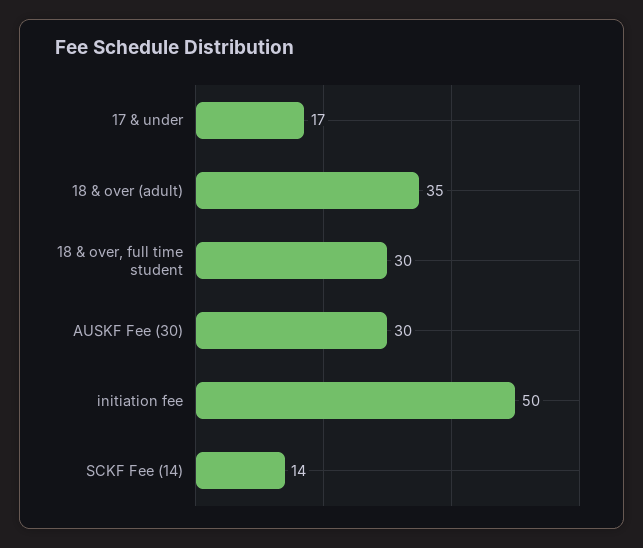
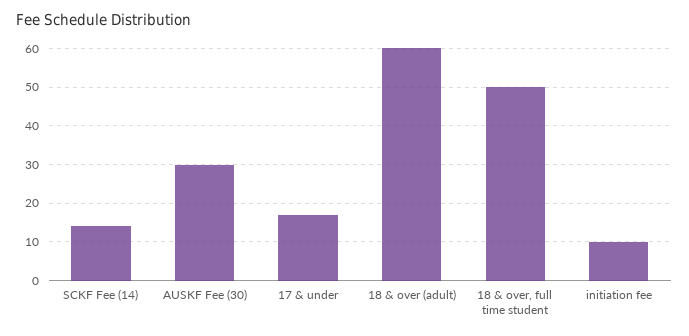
18 & over (adult): 35 -> 60
18 & over, full time student: 30 -> 50
initiation fee: 50 -> 10

